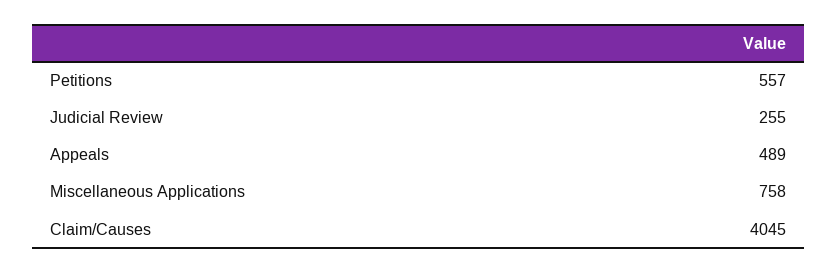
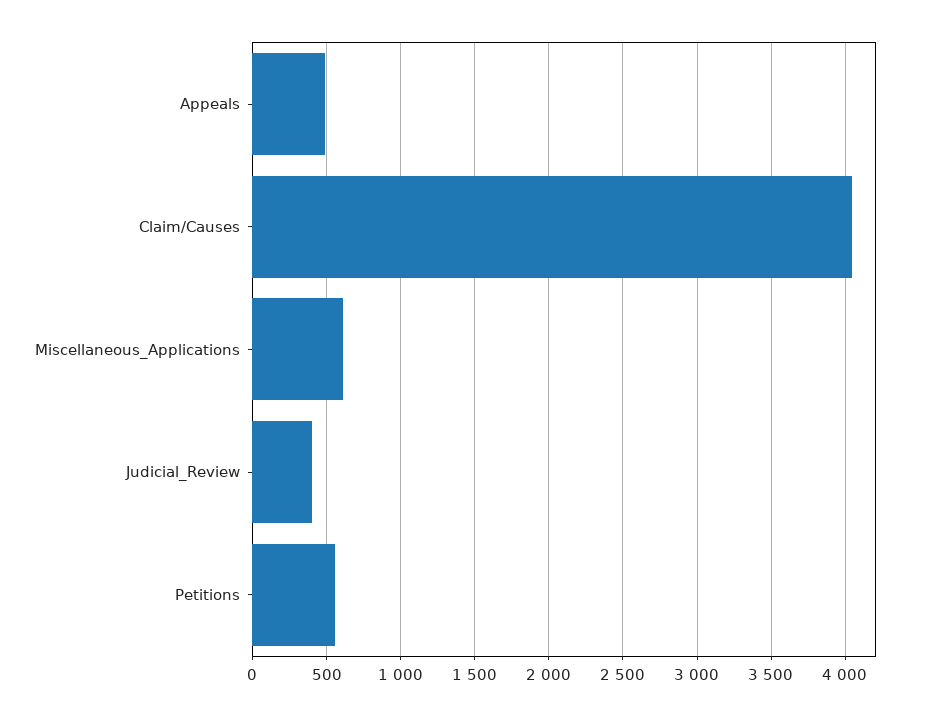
Judicial Review: 255 -> 400
Miscellaneous Applications: 758 -> 600

